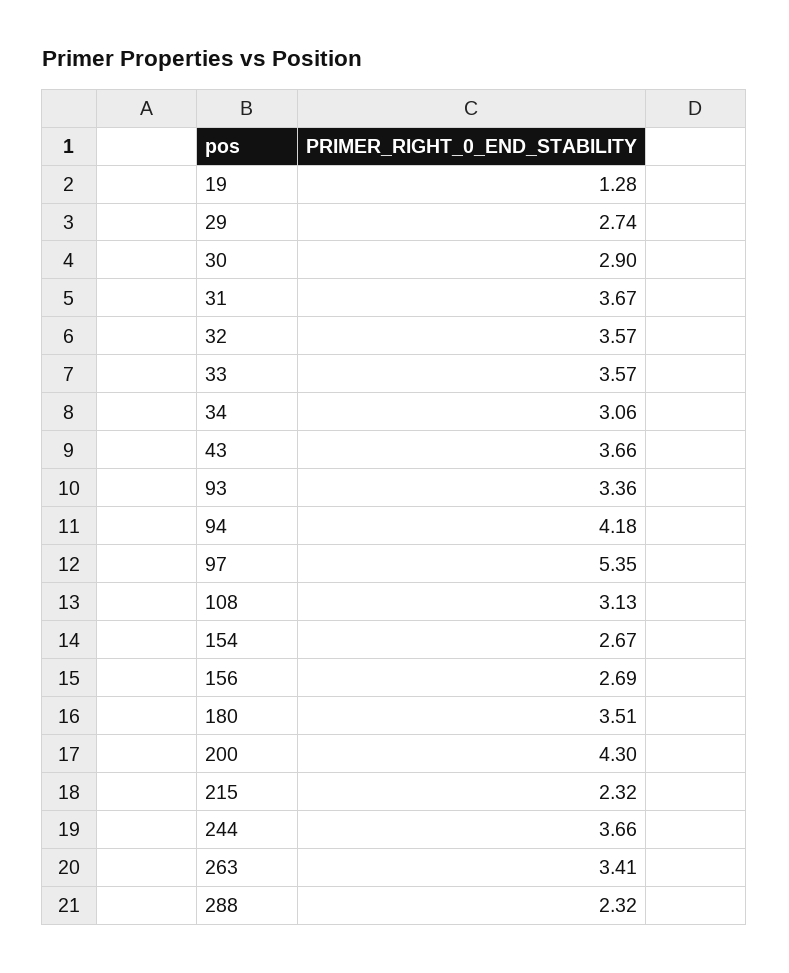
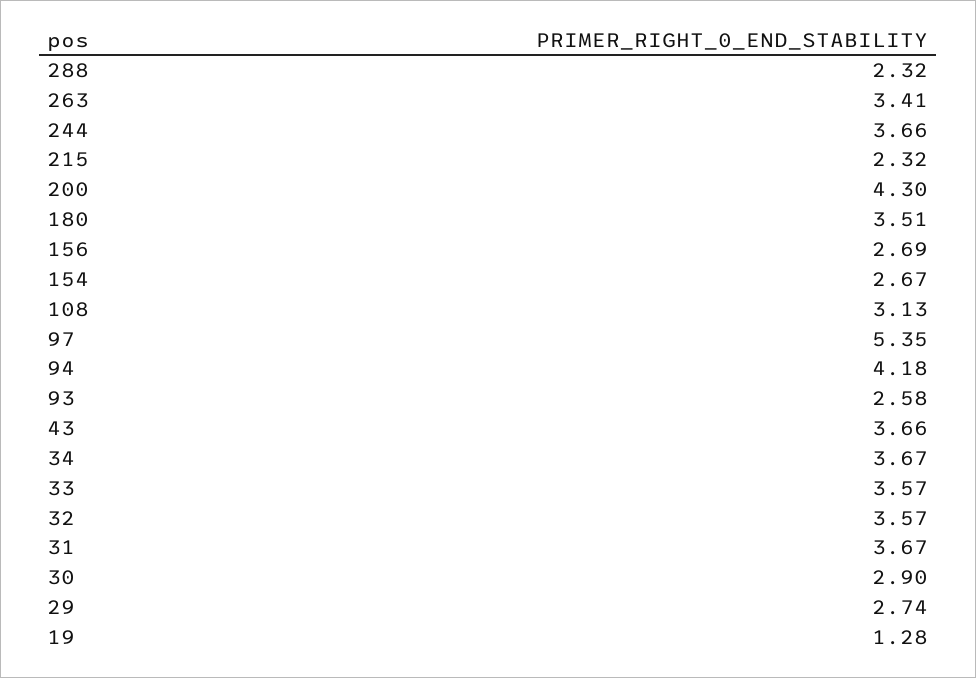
34: 3.06 -> 3.67
93: 3.36 -> 2.58

